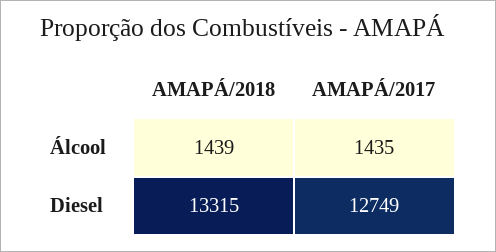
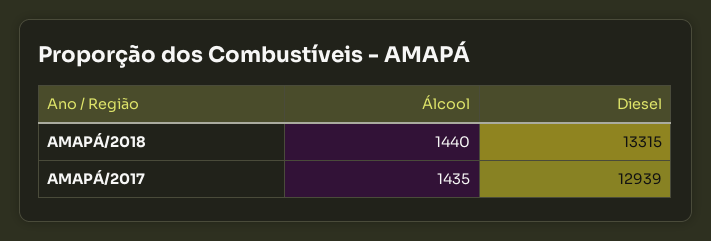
AMAPÁ/2018, Álcool: 1439 -> 1440
AMAPÁ/2017, Diesel: 12749 -> 12939

